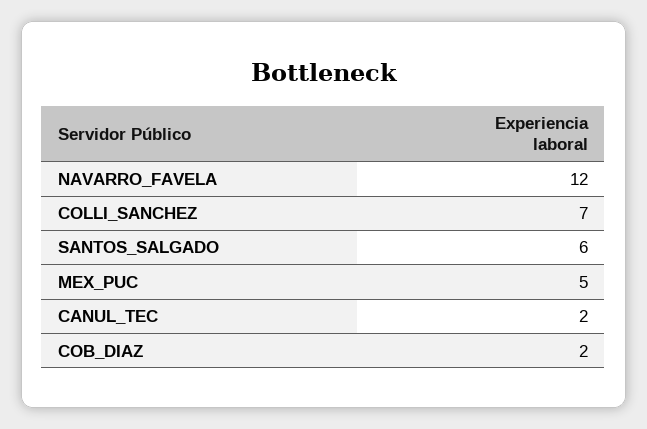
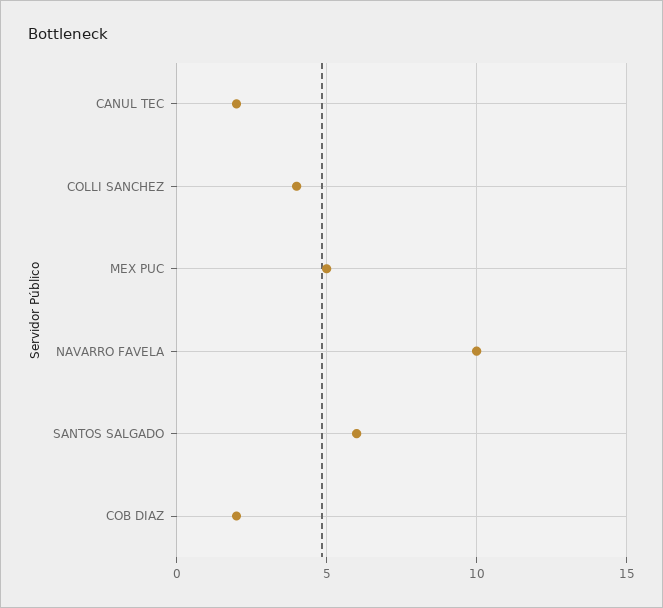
NAVARRO_FAVELA: 12 -> 10
COLLI_SANCHEZ: 7 -> 4

